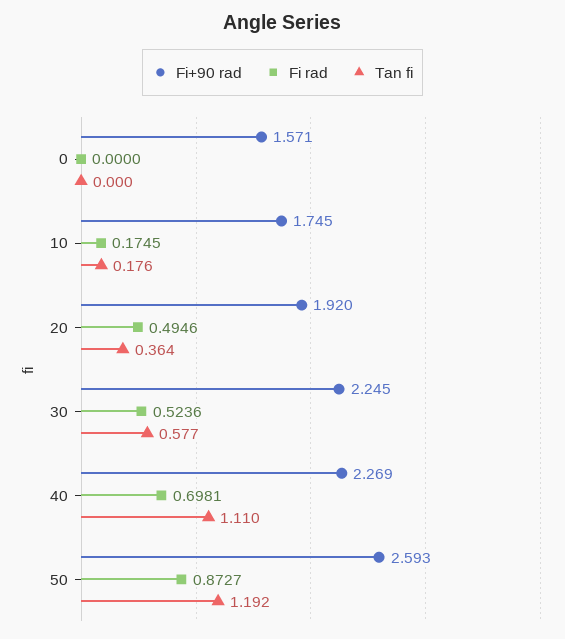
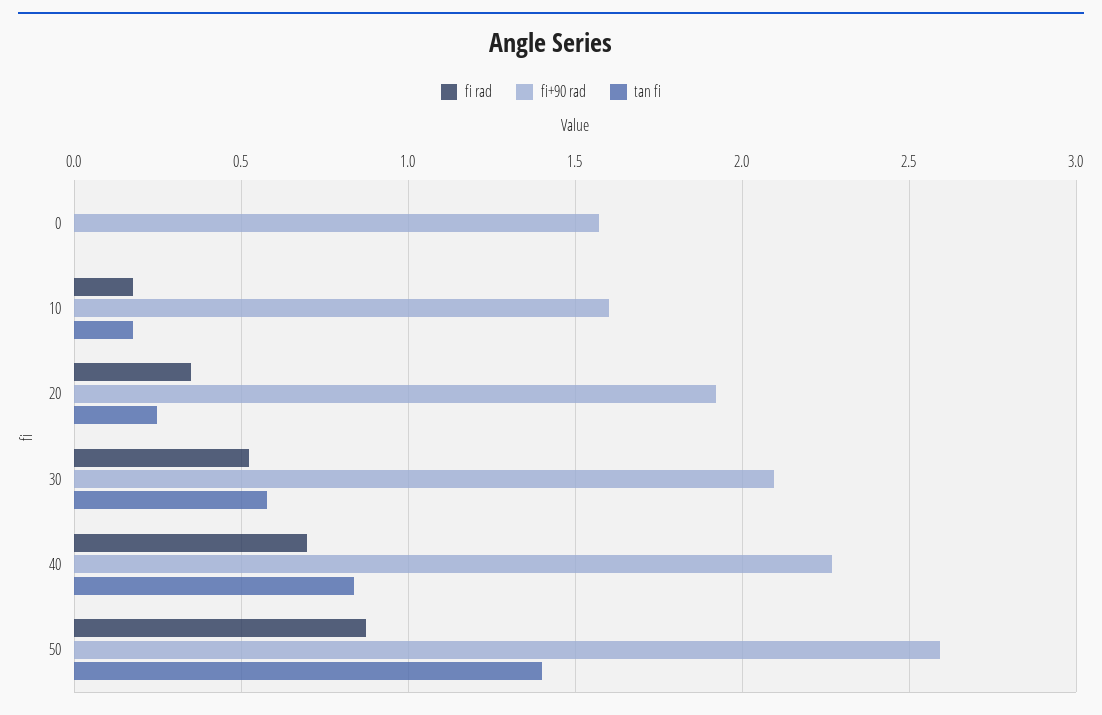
Fi+90 rad, 10: 1.745 -> 1.6
Fi rad, 20: 0.4946 -> 0.35
Tan fi, 20: 0.364 -> 0.25
Fi+90 rad, 30: 2.245 -> 2.1
Tan fi, 40: 1.11 -> 0.85
Tan fi, 50: 1.192 -> 1.4

